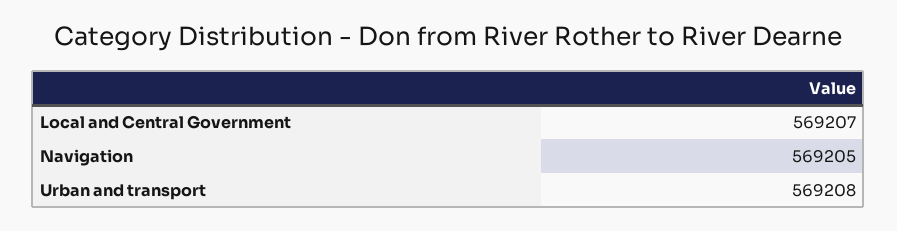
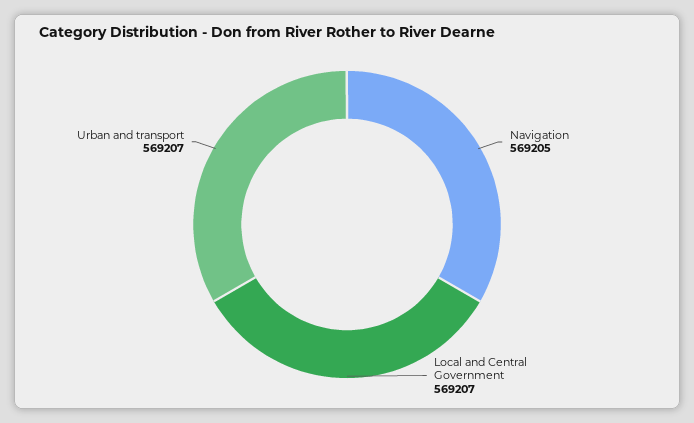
Urban and transport: 569208 -> 569207

